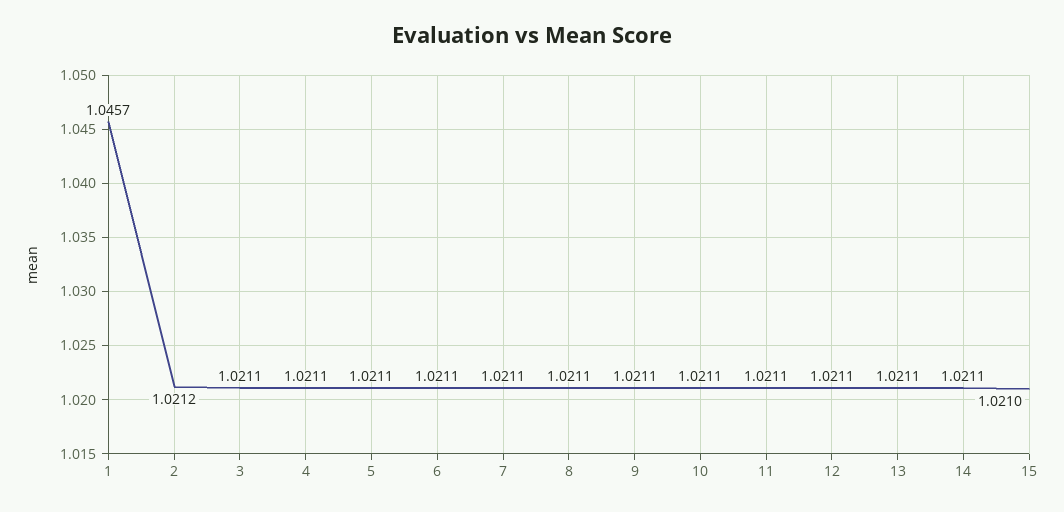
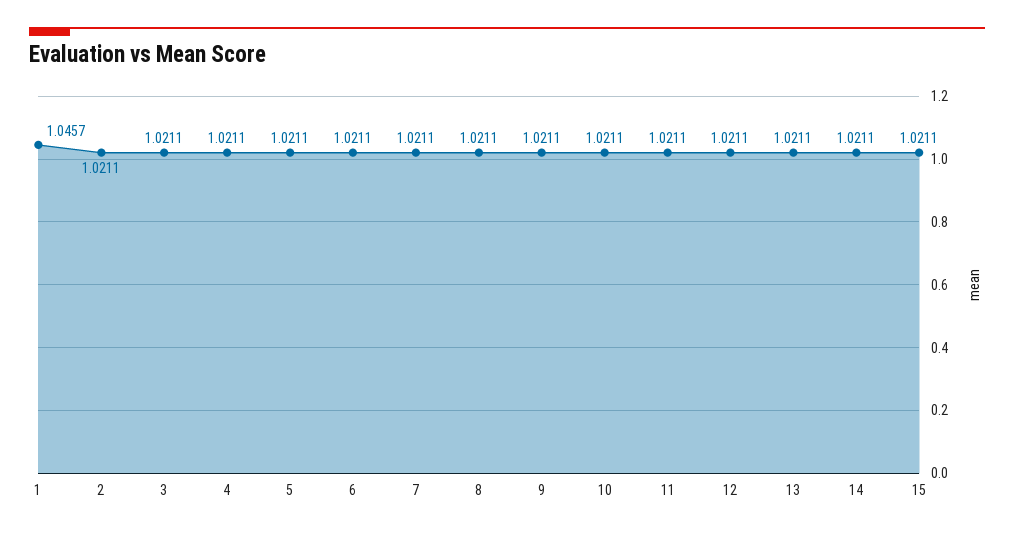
2: 1.0212 -> 1.0211
15: 1.021 -> 1.0211

